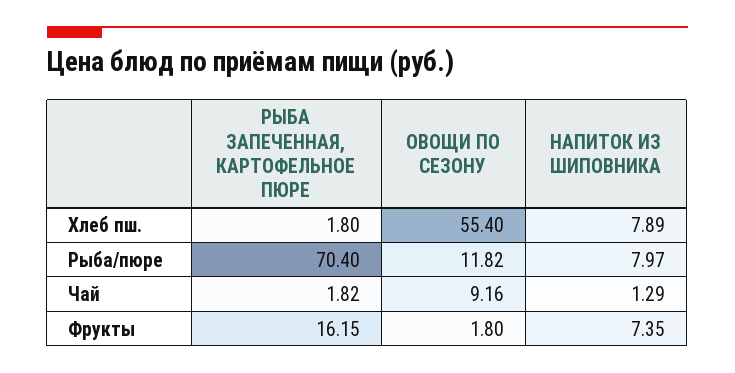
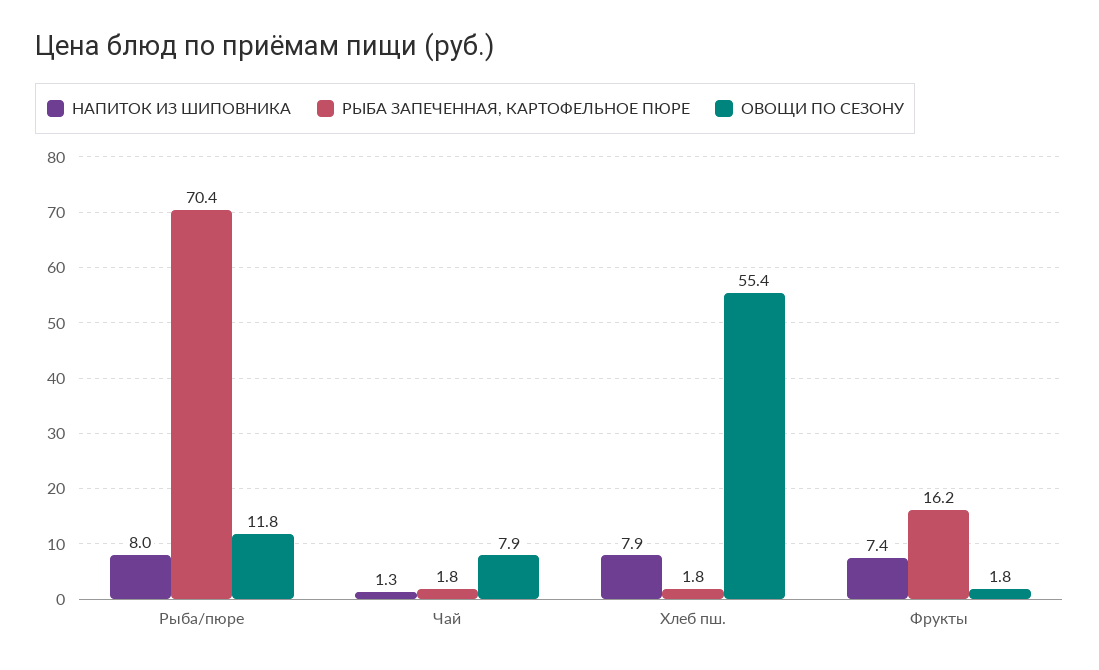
ОВОЩИ ПО СЕЗОНУ, Чай: 9.16 -> 7.9

